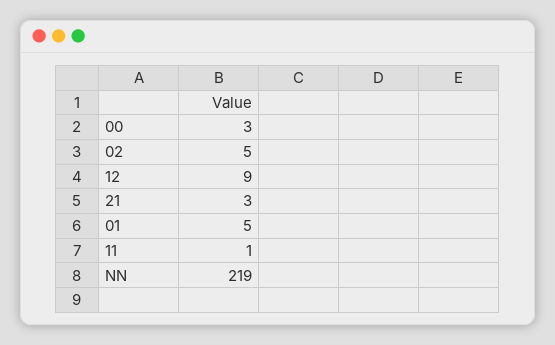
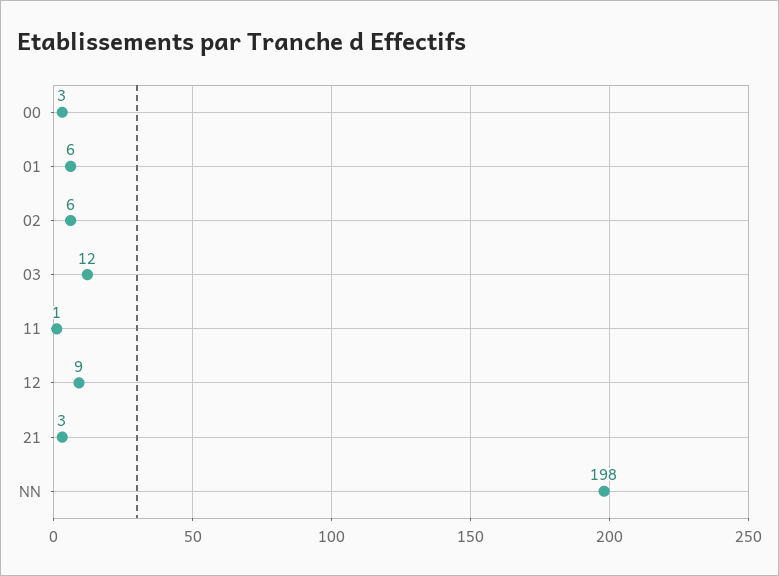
02: 5 -> 6
01: 5 -> 6
NN: 219 -> 198
03: none -> 12

